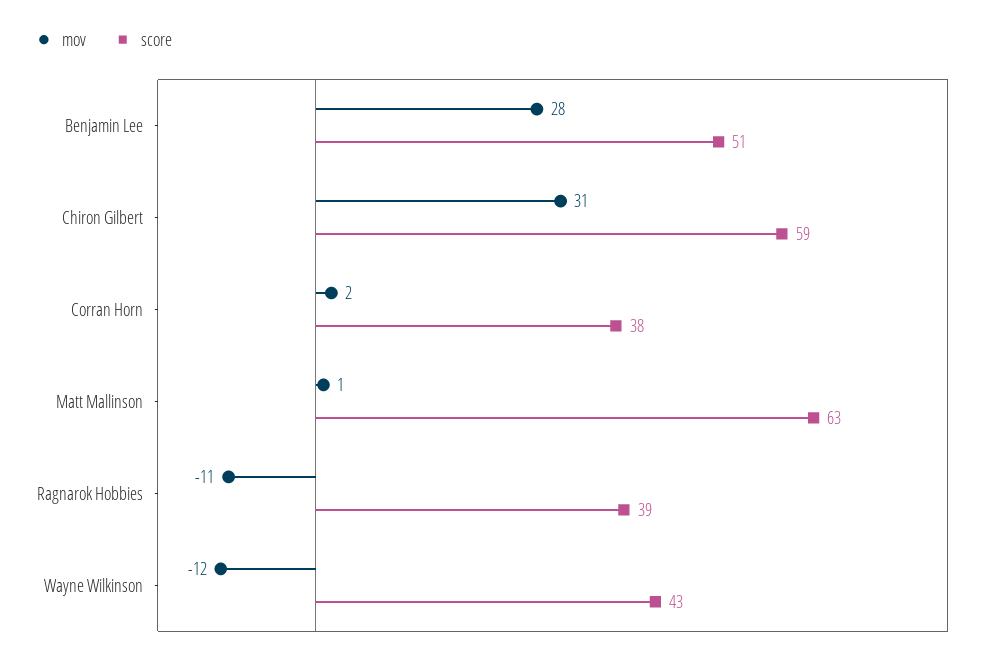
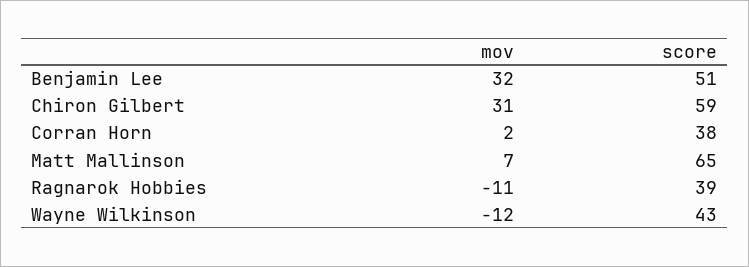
mov, Benjamin Lee: 28 -> 32
mov, Matt Mallinson: 1 -> 7
score, Matt Mallinson: 63 -> 65

